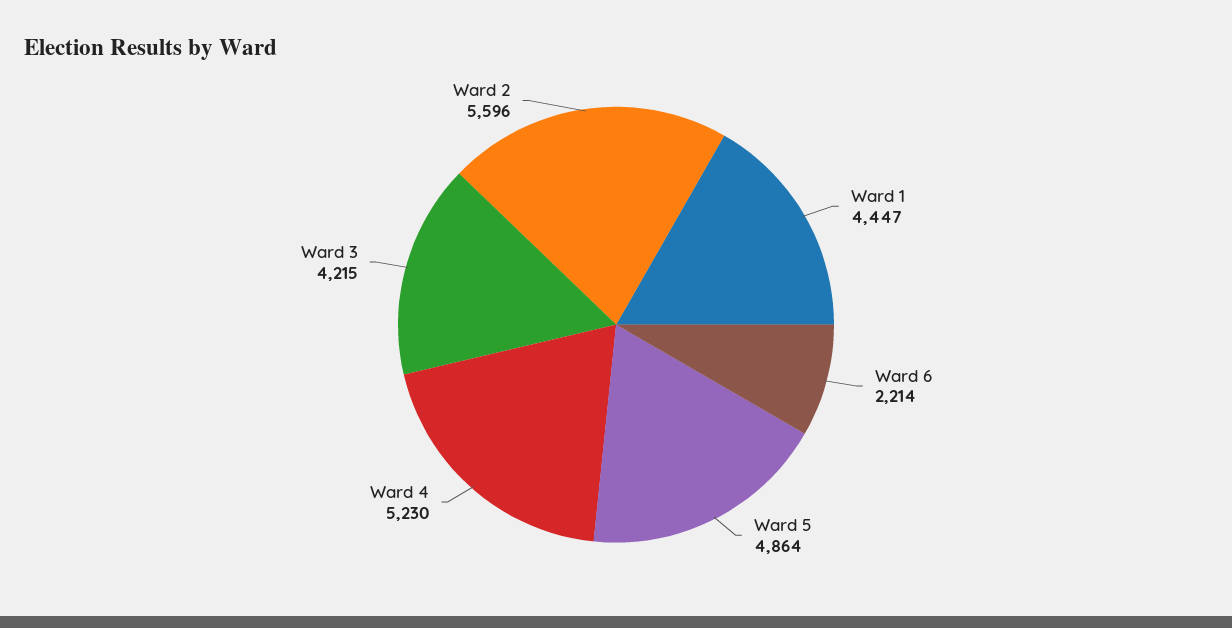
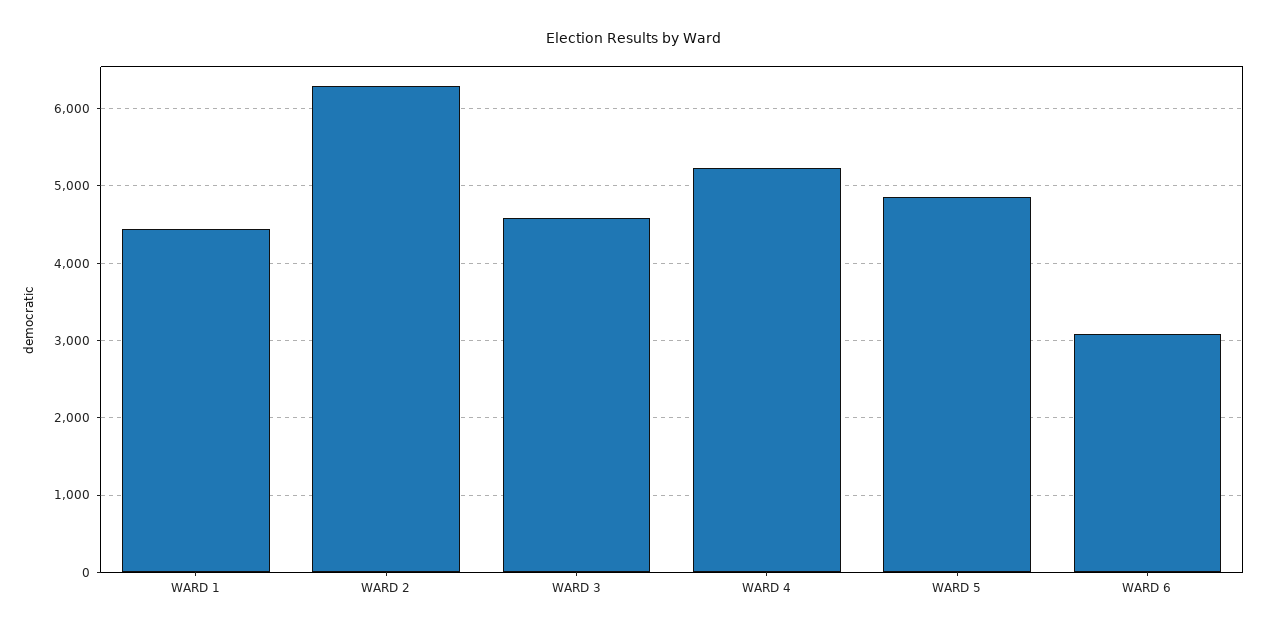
Ward 6: 2214 -> 3100
Ward 3: 4215 -> 4600
Ward 2: 5596 -> 6300

